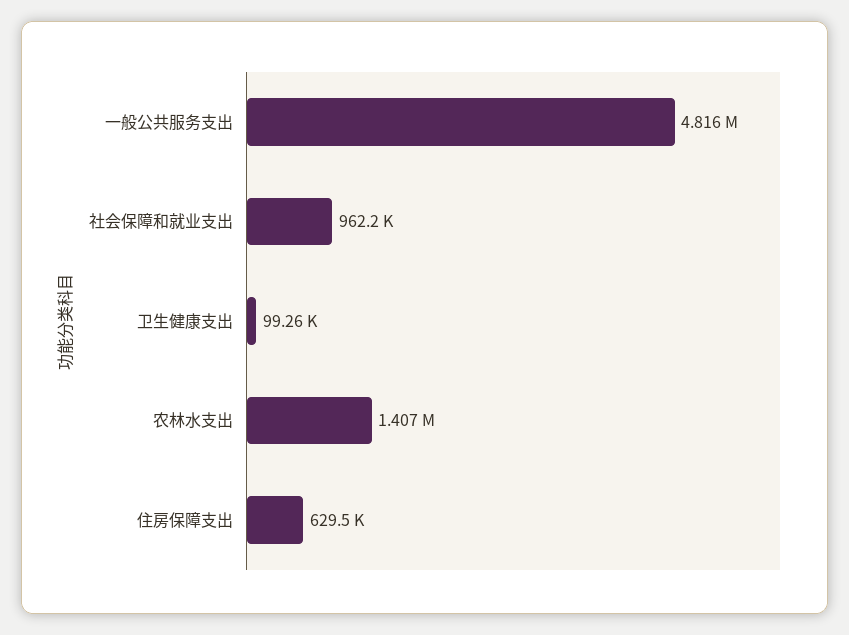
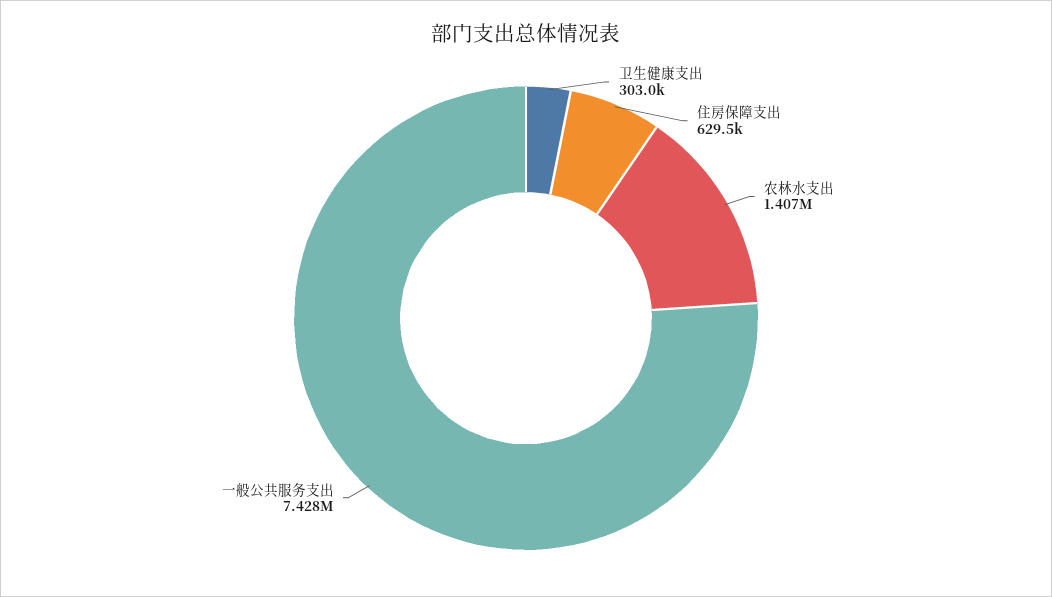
一般公共服务支出: 4816000 -> 7428000
社会保障和就业支出: 962200 -> none
卫生健康支出: 99260 -> 303000

